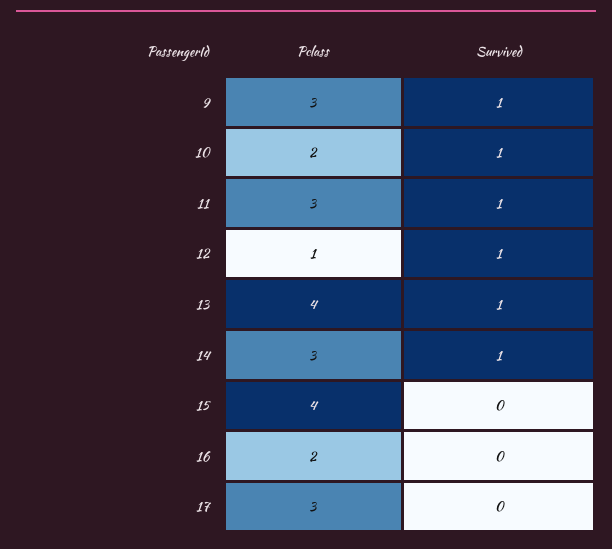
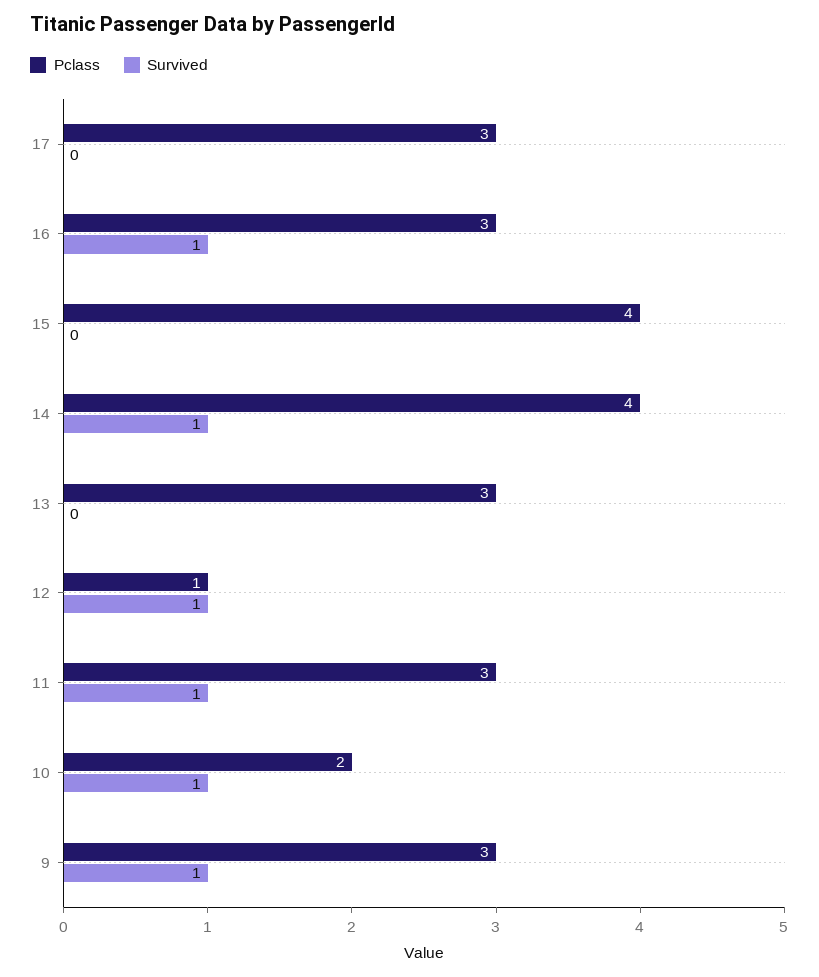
Pclass, 13: 4 -> 3
Survived, 13: 1 -> 0
Pclass, 14: 3 -> 4
Pclass, 16: 2 -> 3
Survived, 16: 0 -> 1

